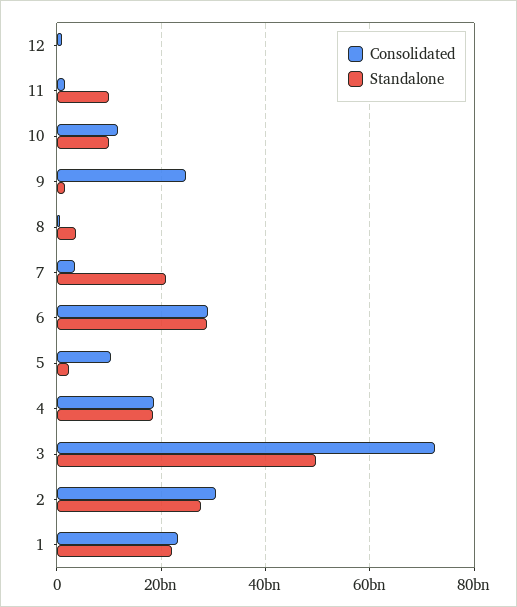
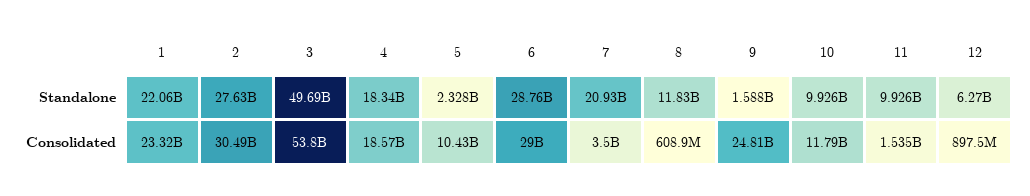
Standalone, 12: 0 -> 6270000000
Standalone, 8: 4000000000 -> 11830000000
Consolidated, 3: 72000000000 -> 53800000000

